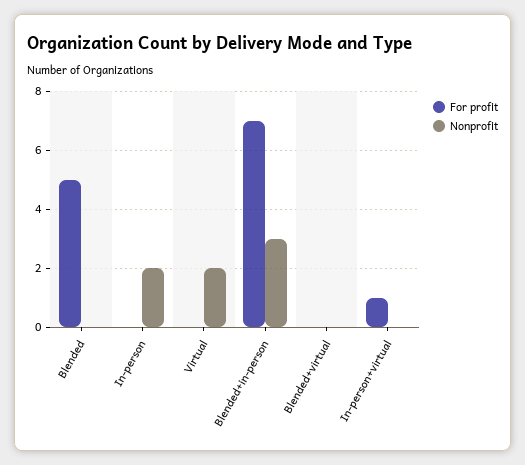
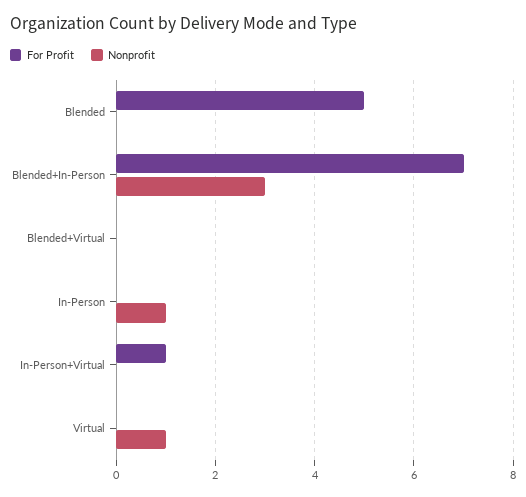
Nonprofit, In-person: 2 -> 1
Nonprofit, Virtual: 2 -> 1

